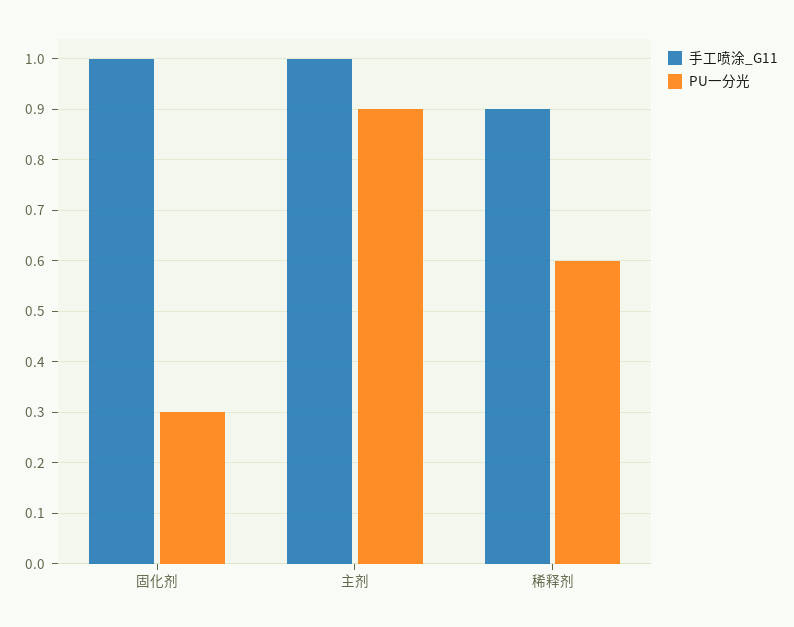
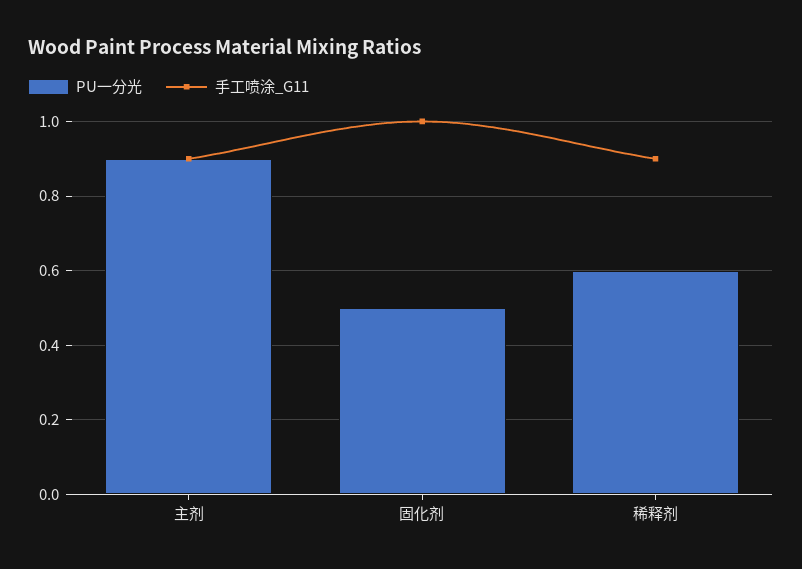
PU一分光, 固化剂: 0.3 -> 0.5
手工喷涂_G11, 主剂: 1 -> 0.9

